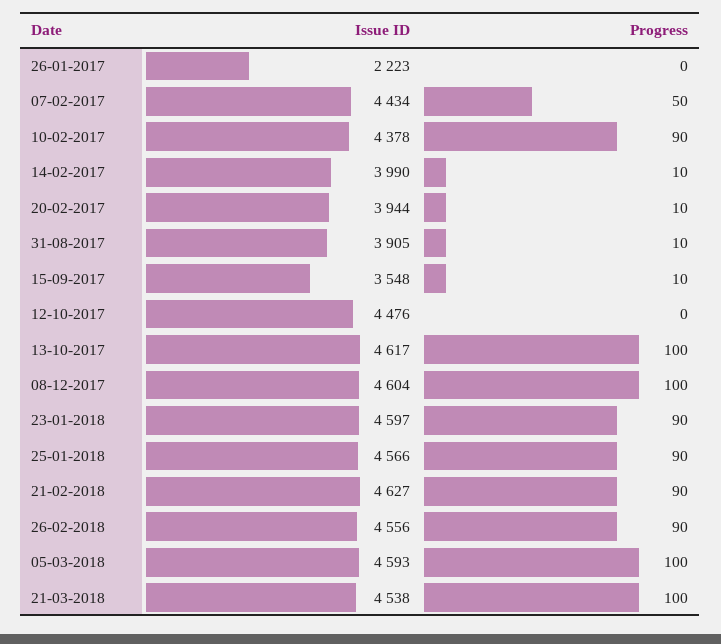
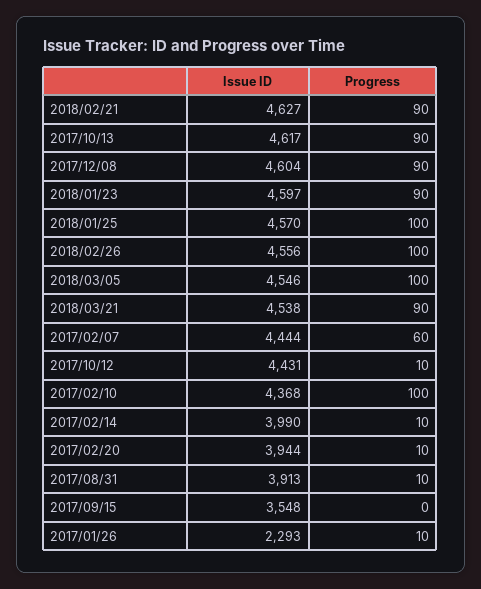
Issue ID, 26-01-2017: 2223 -> 2293
Progress, 26-01-2017: 0 -> 10
Issue ID, 07-02-2017: 4434 -> 4444
Progress, 07-02-2017: 50 -> 60
Issue ID, 10-02-2017: 4378 -> 4368
Progress, 10-02-2017: 90 -> 100
Issue ID, 31-08-2017: 3905 -> 3913
Progress, 15-09-2017: 10 -> 0
Issue ID, 12-10-2017: 4476 -> 4431
Progress, 12-10-2017: 0 -> 10
Progress, 13-10-2017: 100 -> 90
Progress, 08-12-2017: 100 -> 90
Issue ID, 25-01-2018: 4566 -> 4570
Progress, 25-01-2018: 90 -> 100
Progress, 26-02-2018: 90 -> 100
Issue ID, 05-03-2018: 4593 -> 4546
Progress, 21-03-2018: 100 -> 90

